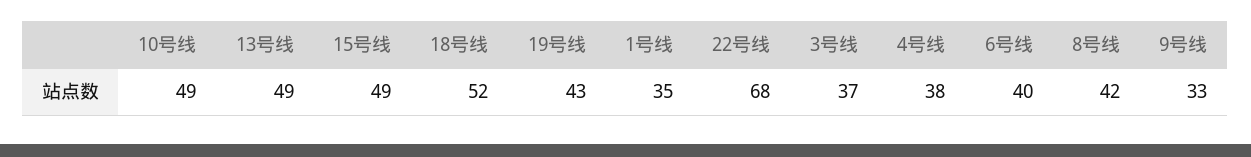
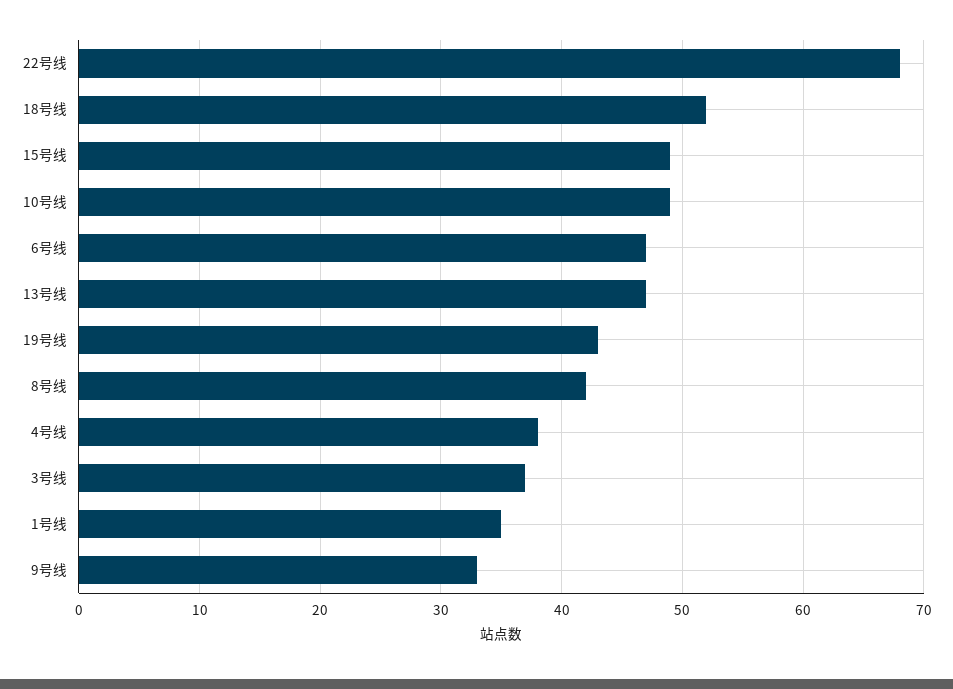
13号线: 49 -> 47
6号线: 40 -> 47

